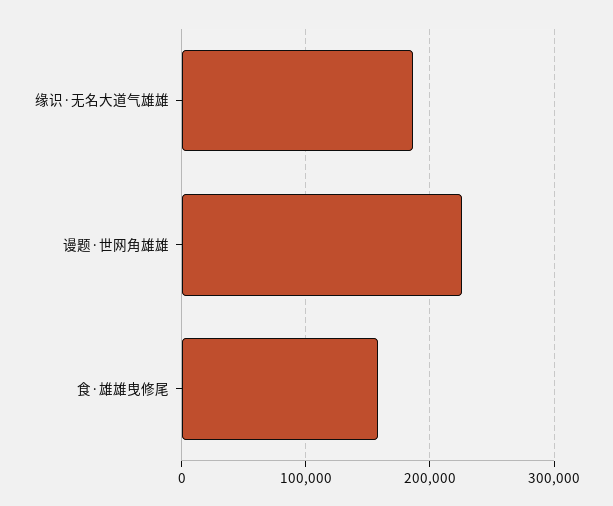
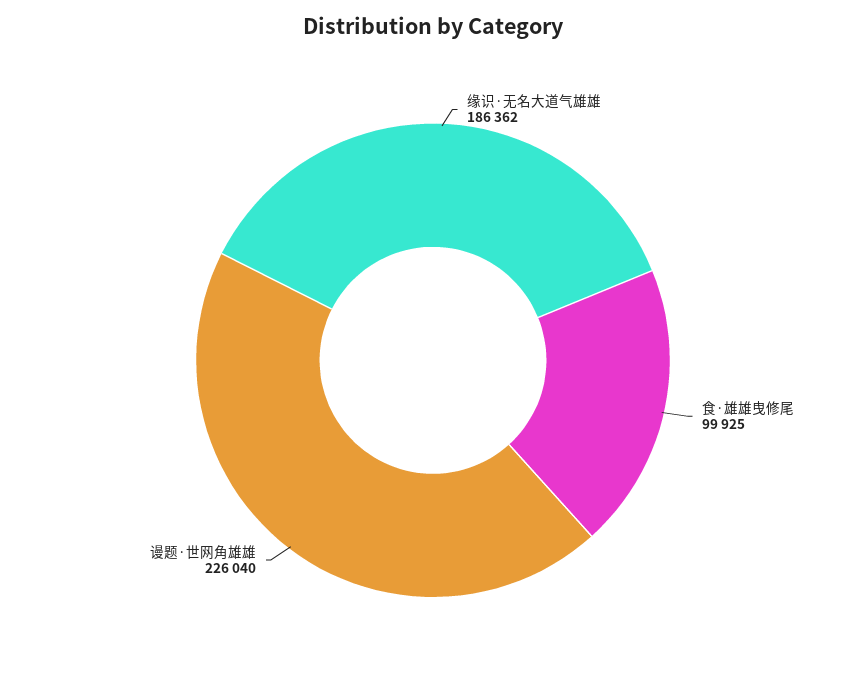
食·雄雄曳修尾: 160000 -> 99925

